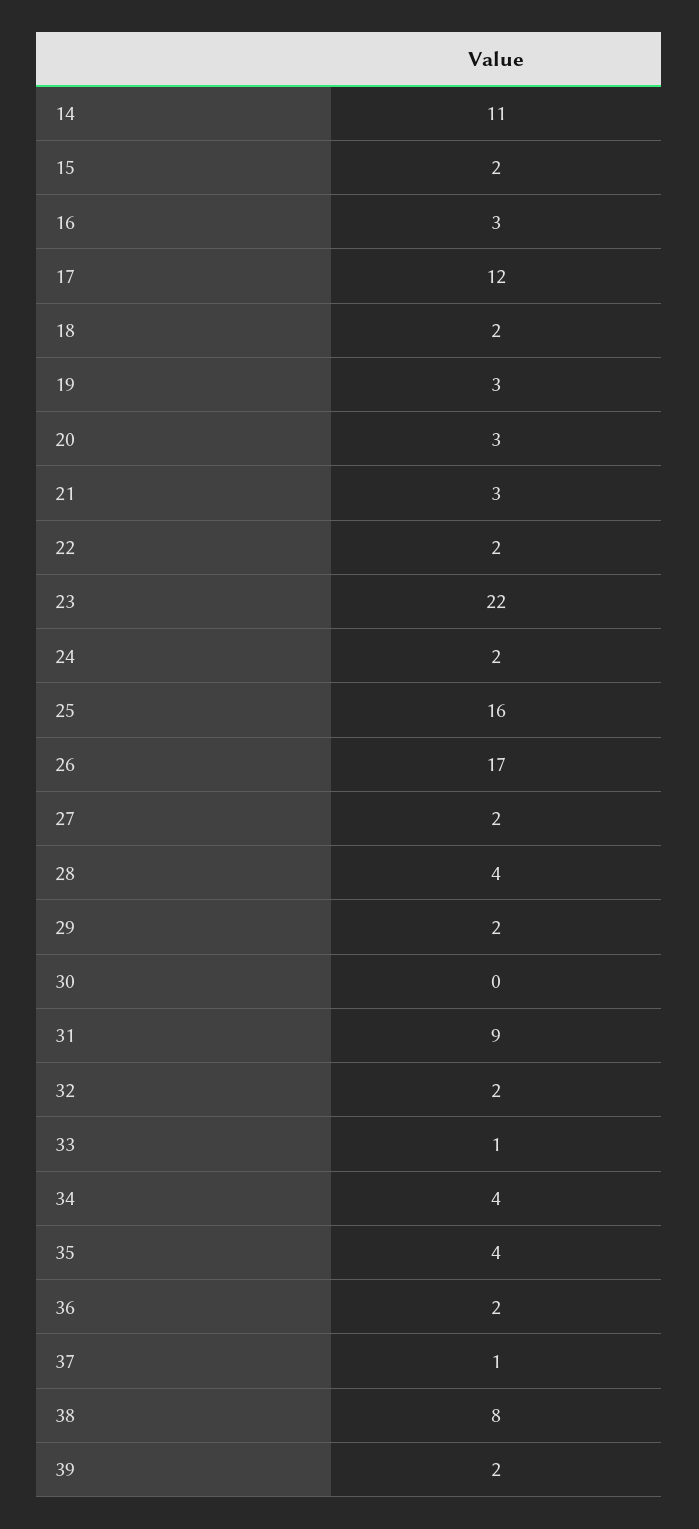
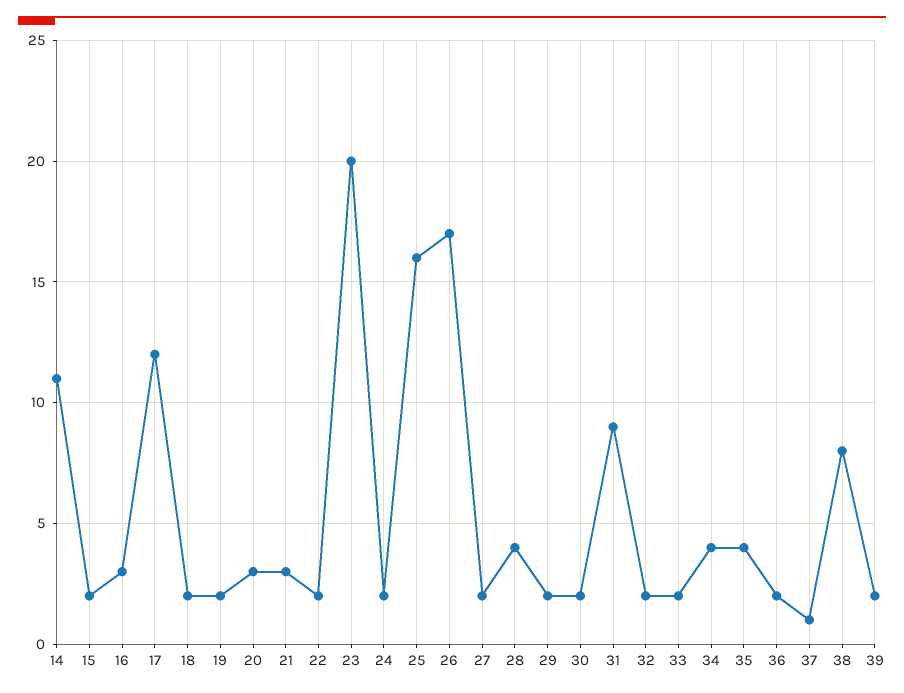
19: 3 -> 2
23: 22 -> 20
30: 0 -> 2
33: 1 -> 2

